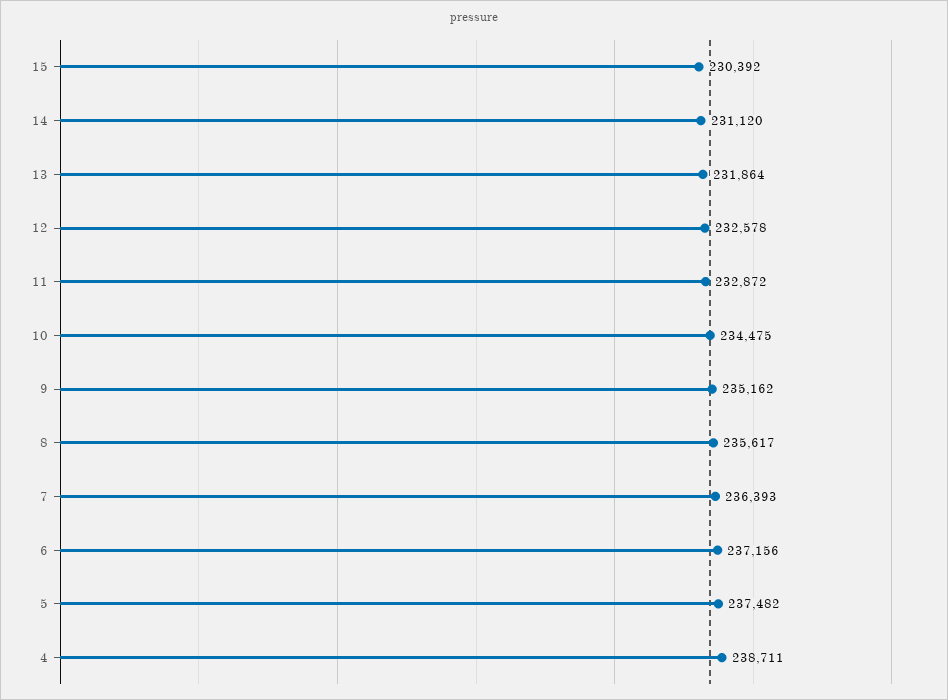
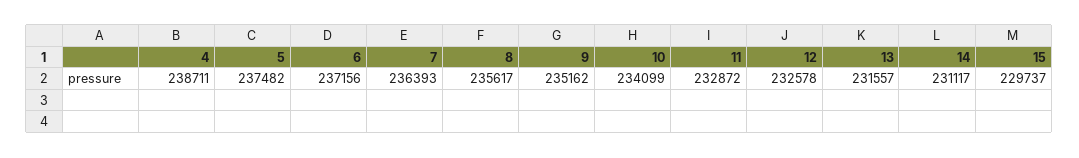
15: 230392 -> 229737
14: 231120 -> 231117
13: 231864 -> 231557
10: 234475 -> 234099

